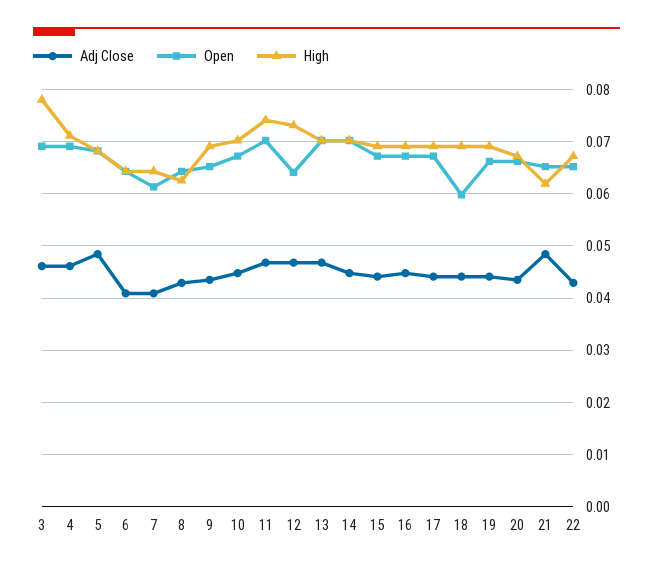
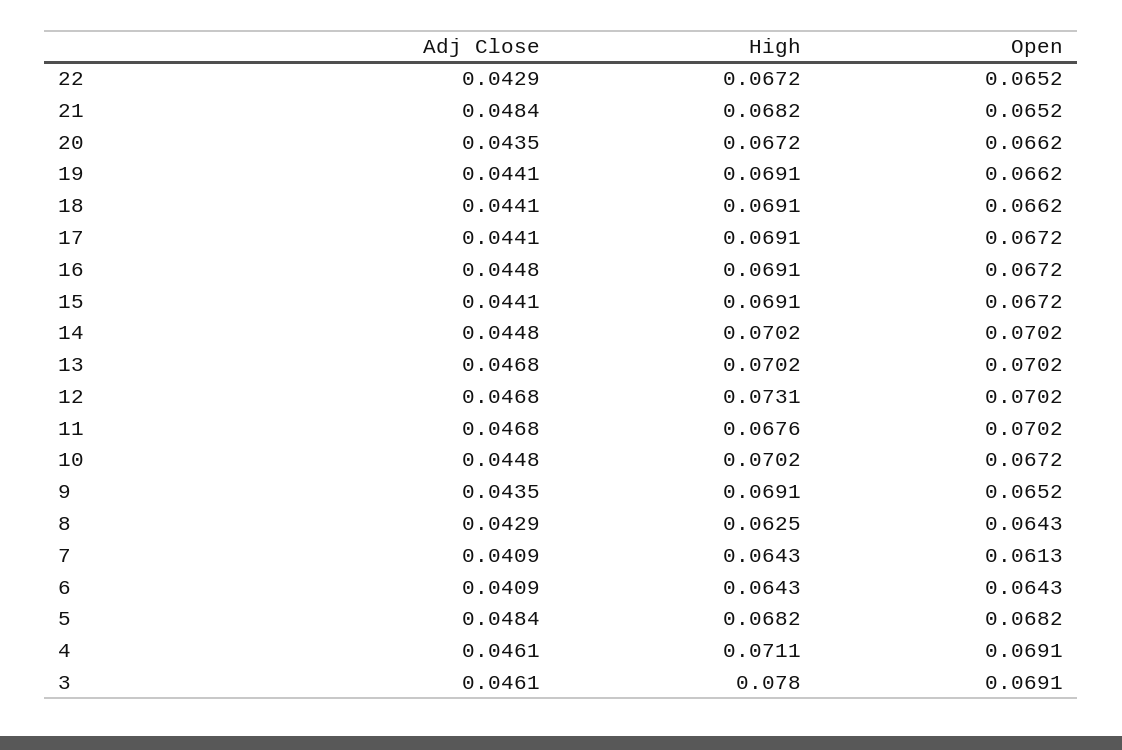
High, 11: 0.074 -> 0.0676
Open, 12: 0.064 -> 0.0702
Open, 18: 0.06 -> 0.0662
High, 21: 0.062 -> 0.0682

